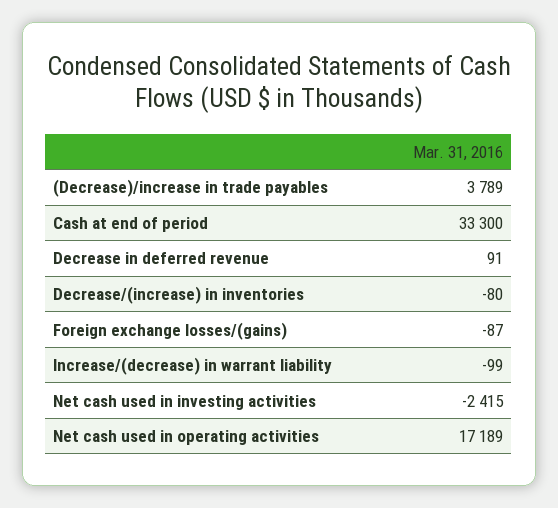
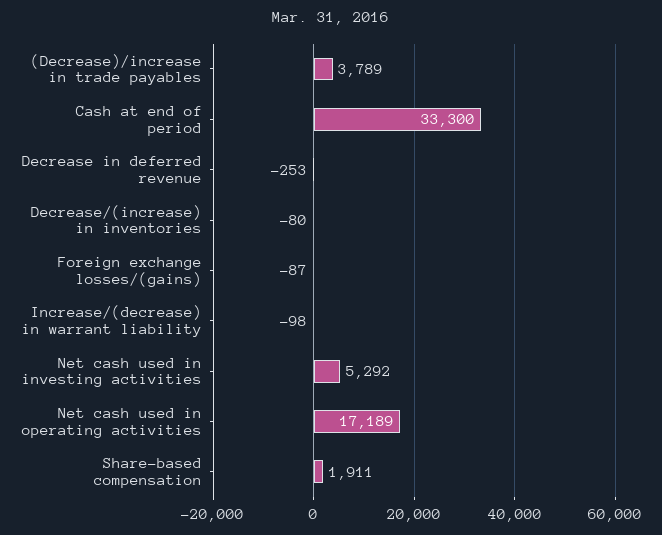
Decrease in deferred revenue: 91 -> -253
Increase/(decrease) in warrant liability: -99 -> -98
Net cash used in investing activities: -2415 -> 5292
Share-based compensation: none -> 1911

